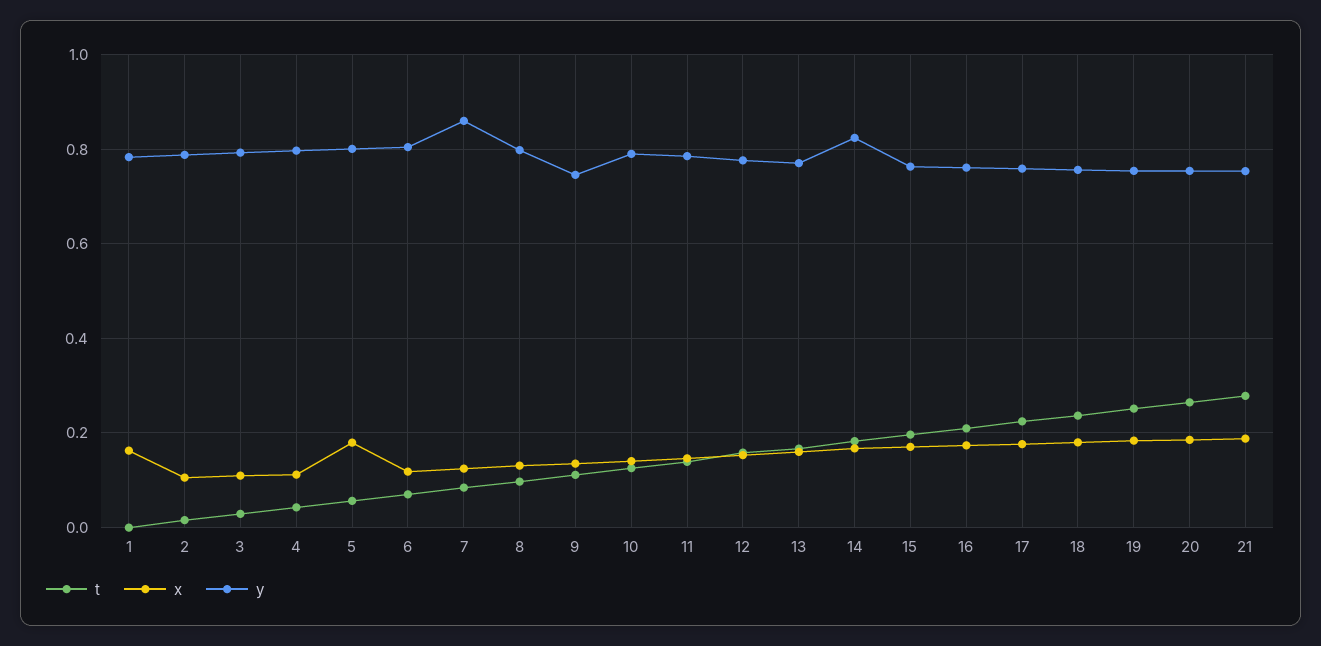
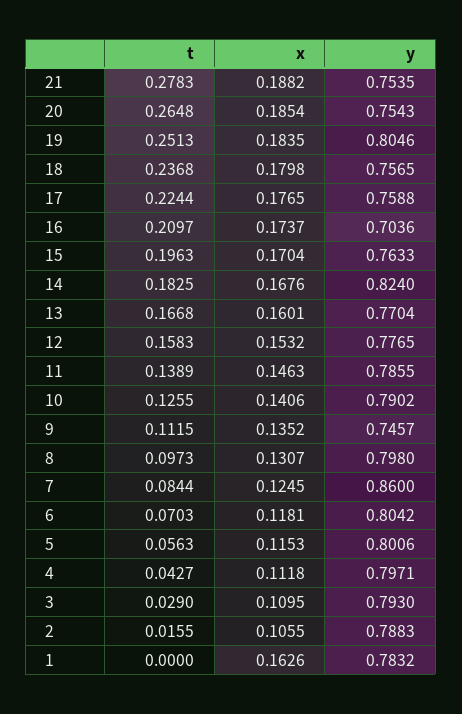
x, 5: 0.18 -> 0.1153
y, 16: 0.76 -> 0.7036
y, 19: 0.76 -> 0.8046

